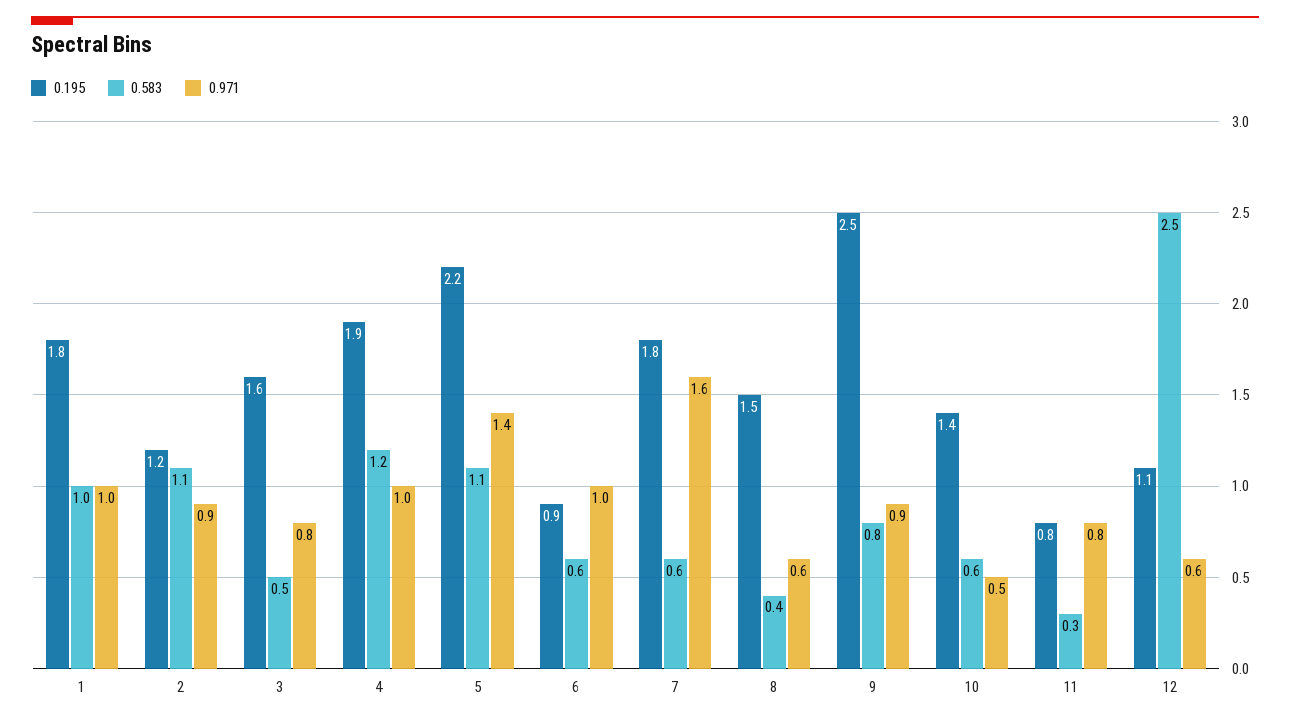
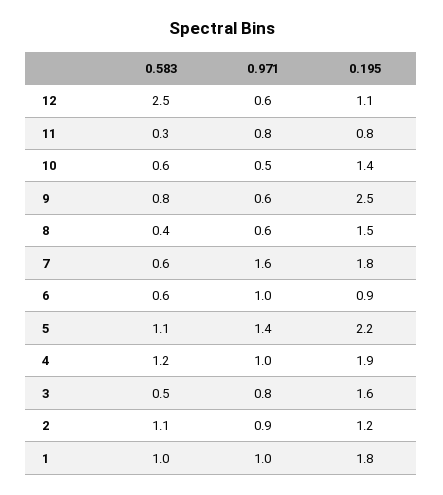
0.971, 9: 0.9 -> 0.6

